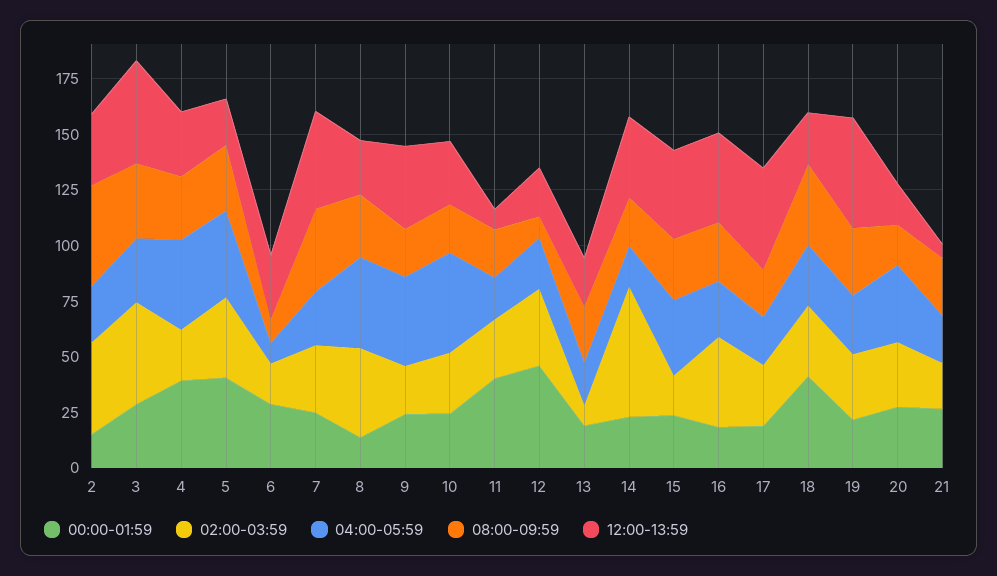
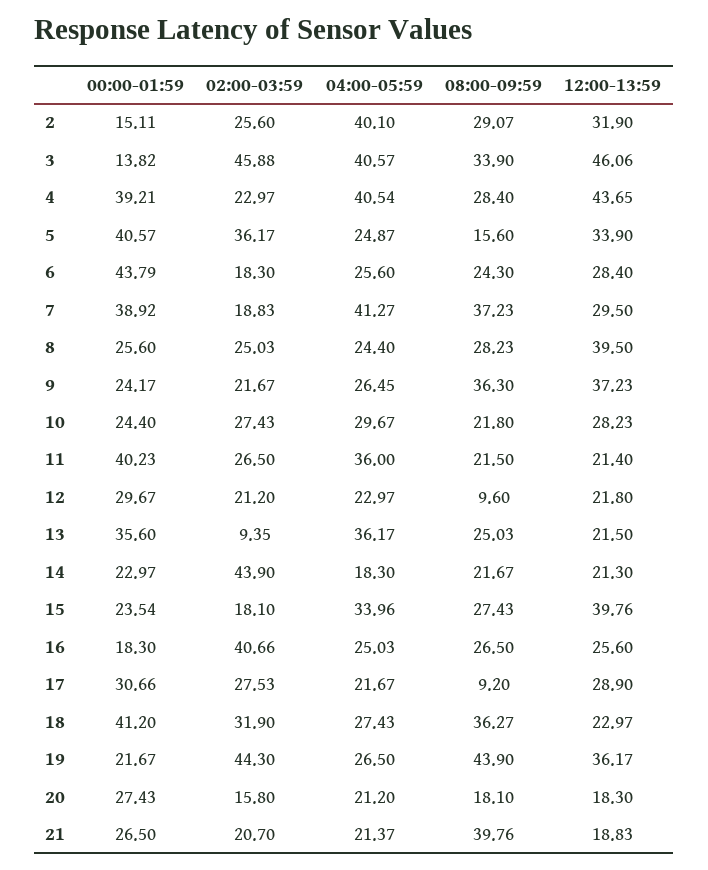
02:00-03:59, 2: 40 -> 25.6
04:00-05:59, 2: 25 -> 40.1
08:00-09:59, 2: 45 -> 29.07
00:00-01:59, 3: 30 -> 13.82
04:00-05:59, 3: 30 -> 40.57
12:00-13:59, 4: 30 -> 43.65
04:00-05:59, 5: 40 -> 24.87
08:00-09:59, 5: 30 -> 15.6
12:00-13:59, 5: 20 -> 33.9
00:00-01:59, 6: 30 -> 43.79
04:00-05:59, 6: 10 -> 25.6
08:00-09:59, 6: 10 -> 24.3
00:00-01:59, 7: 25 -> 38.92
02:00-03:59, 7: 30 -> 18.83
04:00-05:59, 7: 25 -> 41.27
12:00-13:59, 7: 45 -> 29.5
00:00-01:59, 8: 15 -> 25.6
02:00-03:59, 8: 40 -> 25.03
04:00-05:59, 8: 40 -> 24.4
12:00-13:59, 8: 25 -> 39.5
04:00-05:59, 9: 40 -> 26.45
08:00-09:59, 9: 20 -> 36.3
04:00-05:59, 10: 45 -> 29.67
04:00-05:59, 11: 20 -> 36
12:00-13:59, 11: 10 -> 21.4
00:00-01:59, 12: 45 -> 29.67
02:00-03:59, 12: 35 -> 21.2
00:00-01:59, 13: 20 -> 35.6
04:00-05:59, 13: 20 -> 36.17
02:00-03:59, 14: 60 -> 43.9
12:00-13:59, 14: 35 -> 21.3
12:00-13:59, 16: 40 -> 25.6
00:00-01:59, 17: 20 -> 30.66
08:00-09:59, 17: 20 -> 9.2
12:00-13:59, 17: 45 -> 28.9
02:00-03:59, 19: 30 -> 44.3
08:00-09:59, 19: 30 -> 43.9
12:00-13:59, 19: 50 -> 36.17
02:00-03:59, 20: 30 -> 15.8
04:00-05:59, 20: 35 -> 21.2
08:00-09:59, 21: 25 -> 39.76
12:00-13:59, 21: 5 -> 18.83

